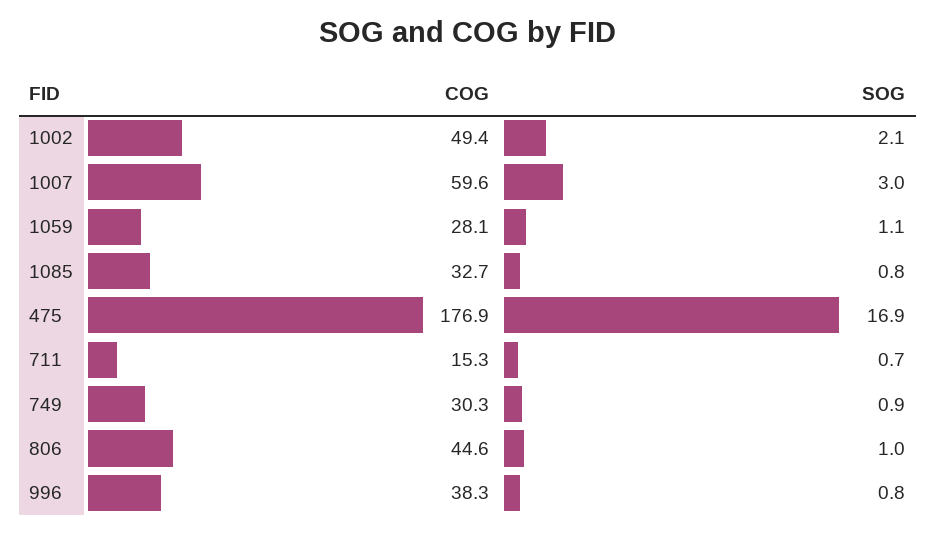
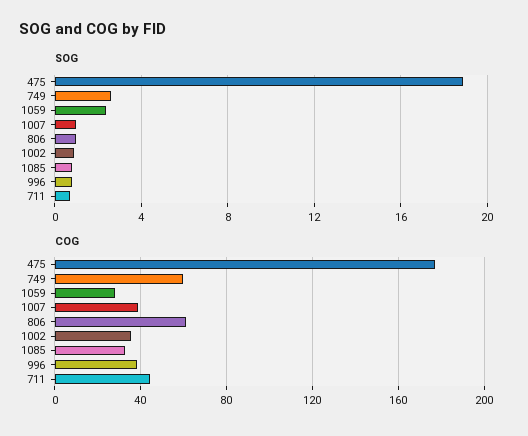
COG, 1002: 49.4 -> 35
SOG, 1002: 2.1 -> 1
COG, 1007: 59.6 -> 40
SOG, 1007: 3 -> 1
SOG, 1059: 1.1 -> 2.5
SOG, 475: 16.9 -> 19
COG, 711: 15.3 -> 45
COG, 749: 30.3 -> 60
SOG, 749: 0.9 -> 2.5
COG, 806: 44.6 -> 60

